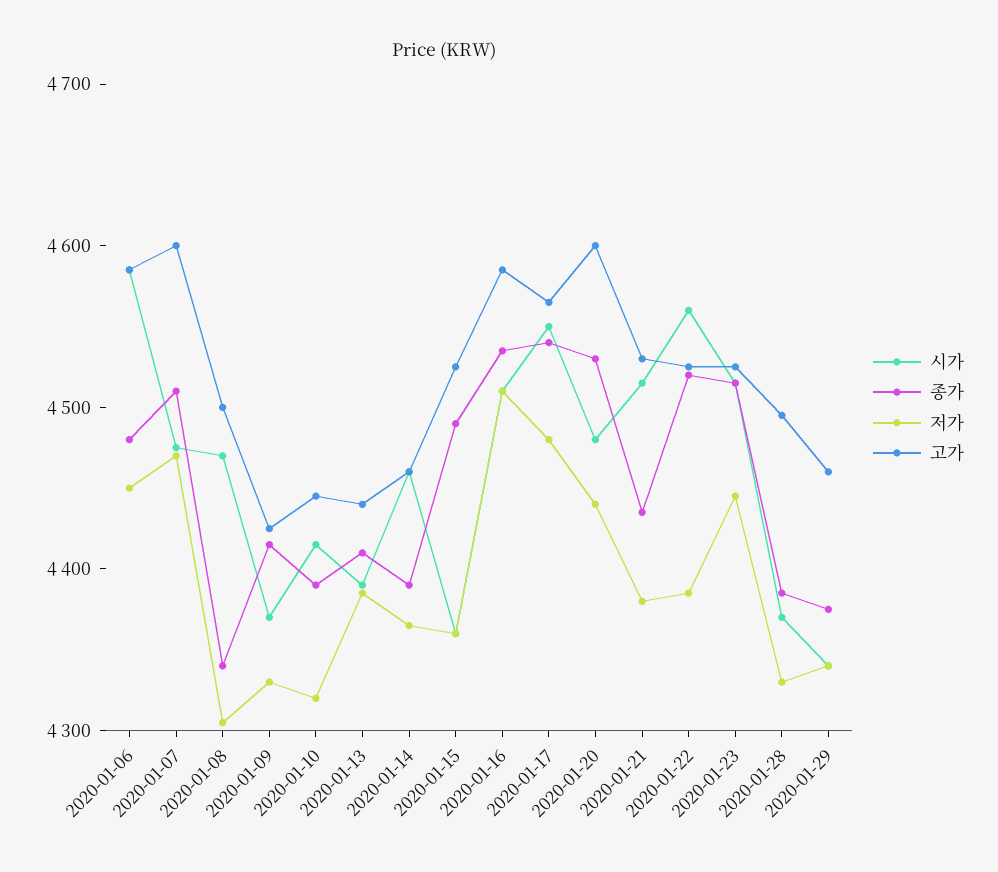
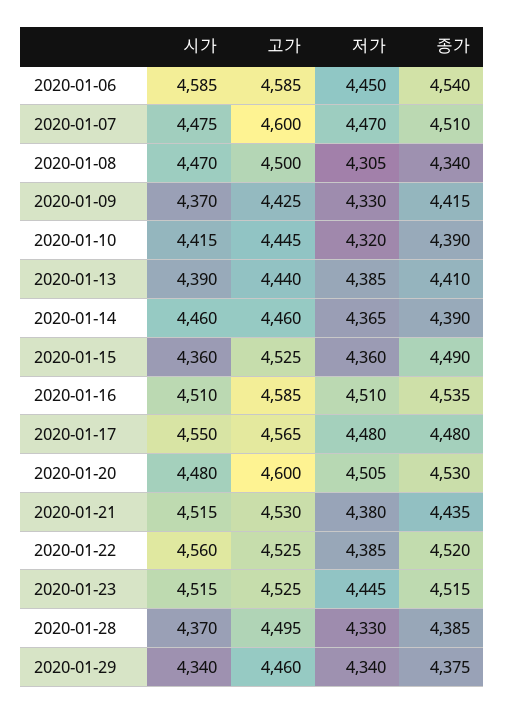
종가, 2020-01-06: 4480 -> 4540
종가, 2020-01-17: 4540 -> 4480
저가, 2020-01-20: 4440 -> 4505

